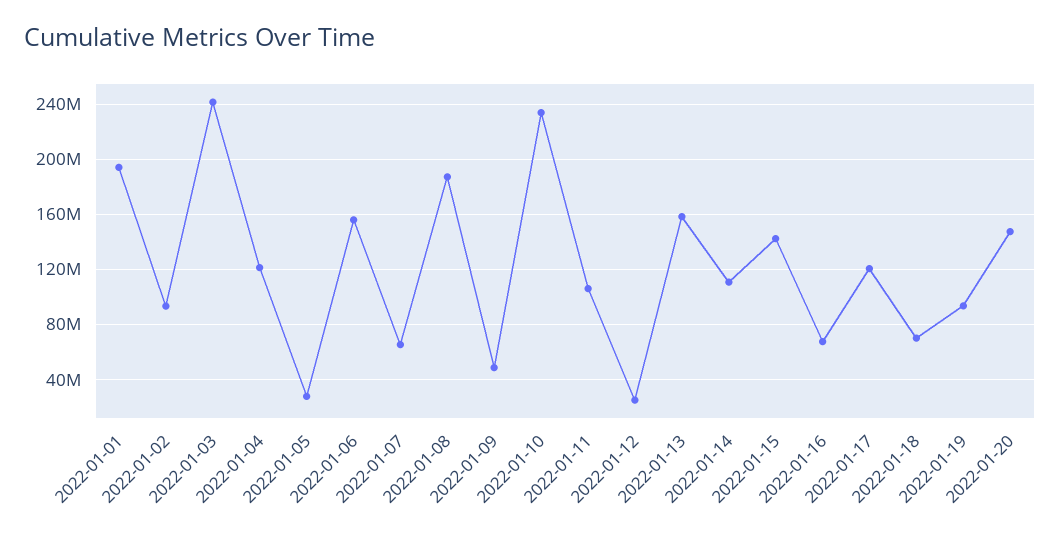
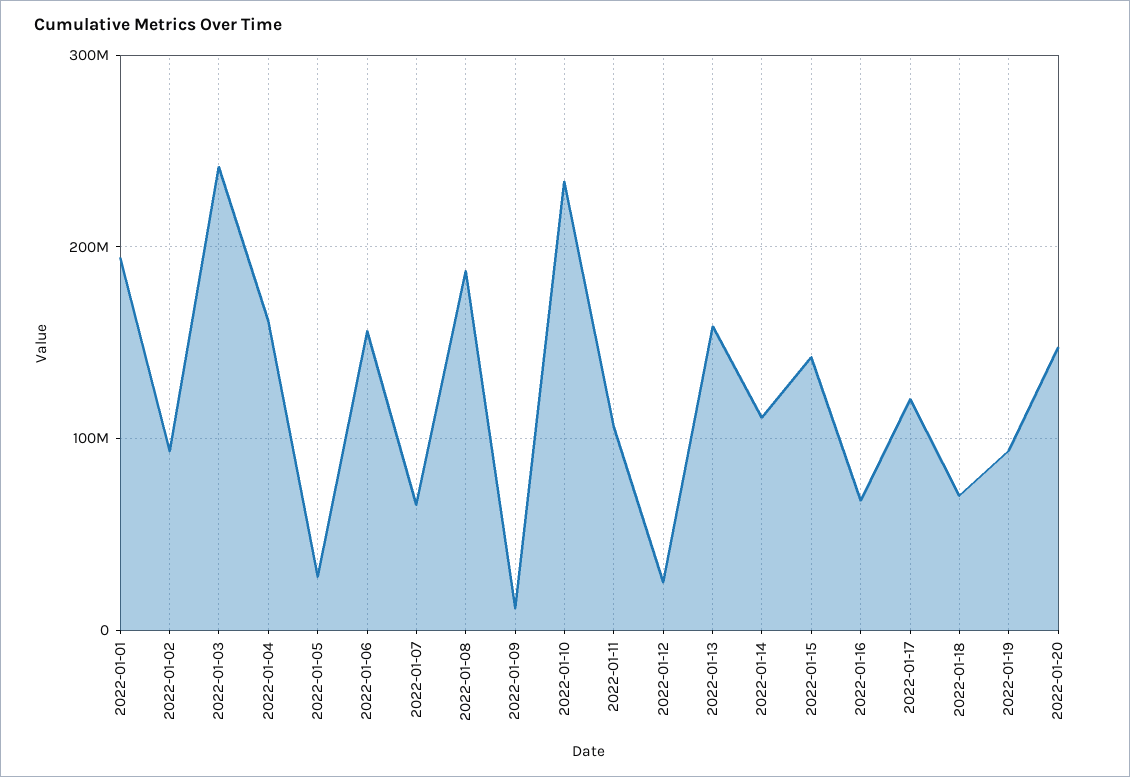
2022-01-04: 120000000 -> 160000000
2022-01-09: 50000000 -> 10000000

